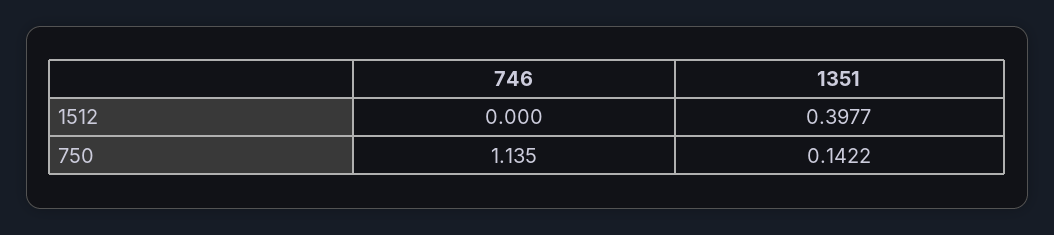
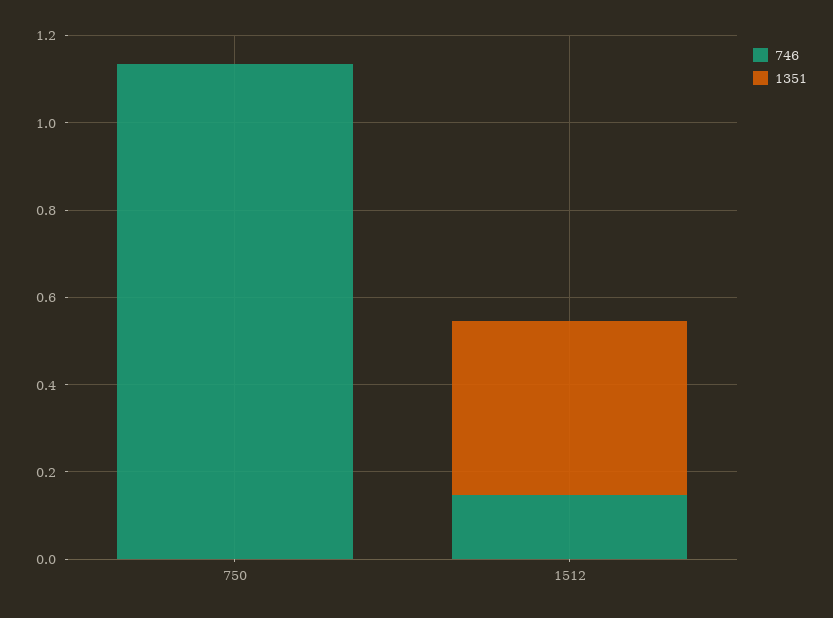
746, 1512: 0 -> 0.15
1351, 750: 0.1422 -> 0

